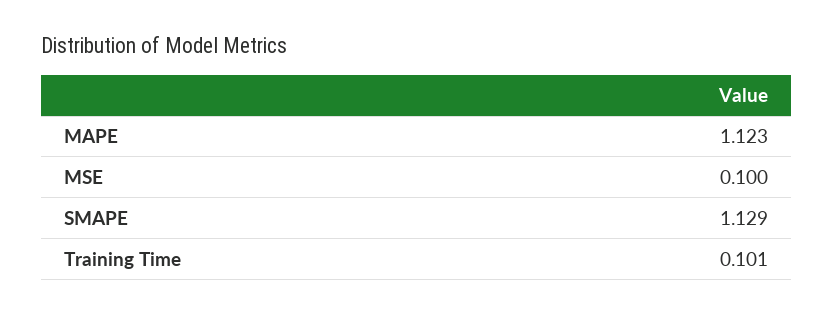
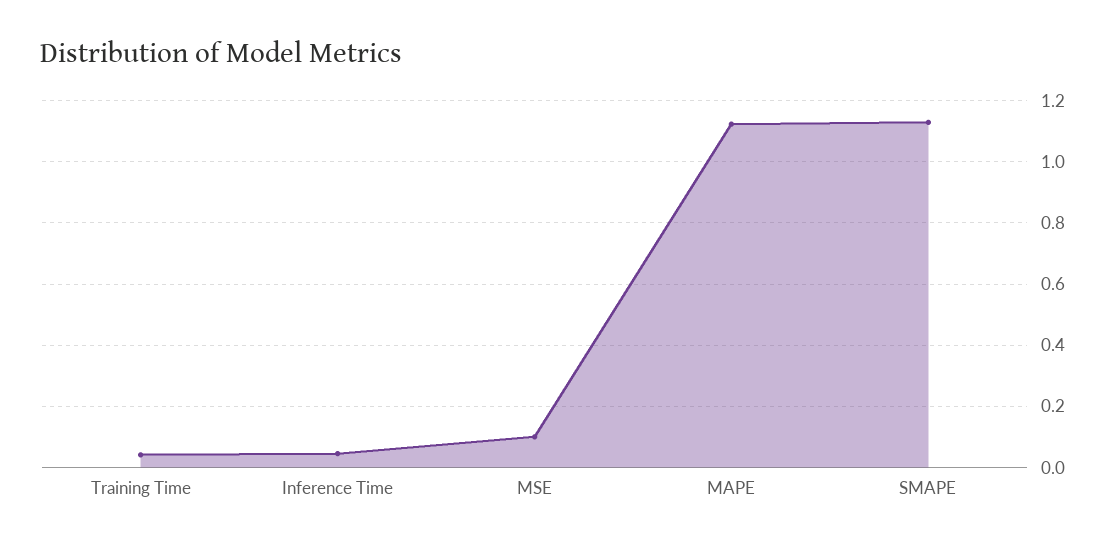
Training Time: 0.101 -> 0.04
Inference Time: none -> 0.04

